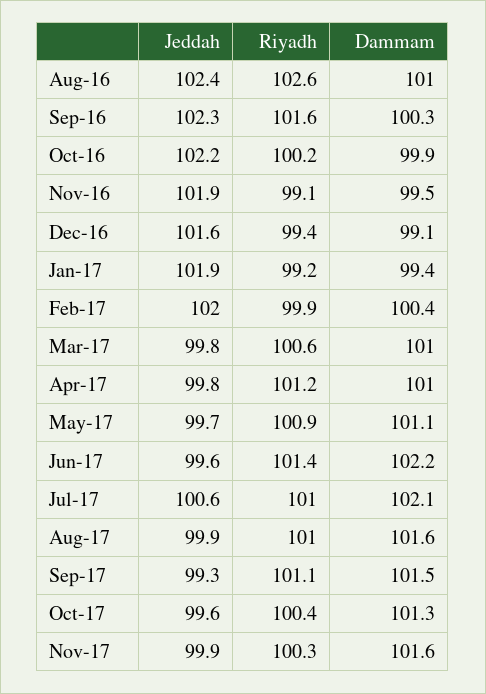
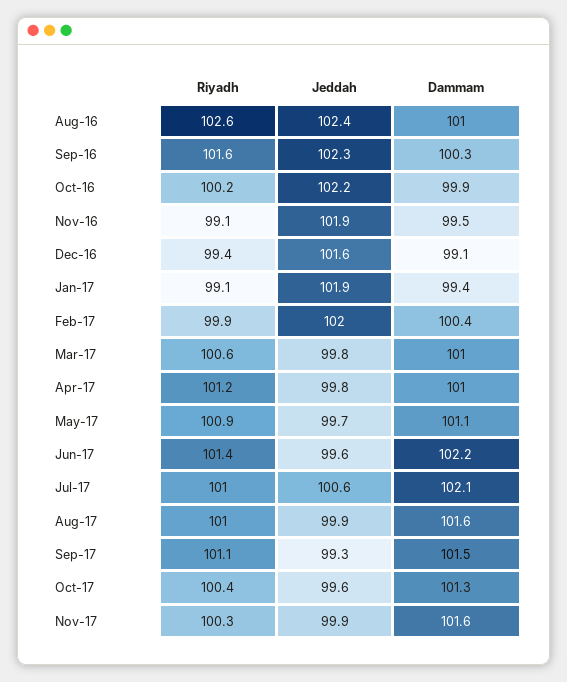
Riyadh, Jan-17: 99.2 -> 99.1

